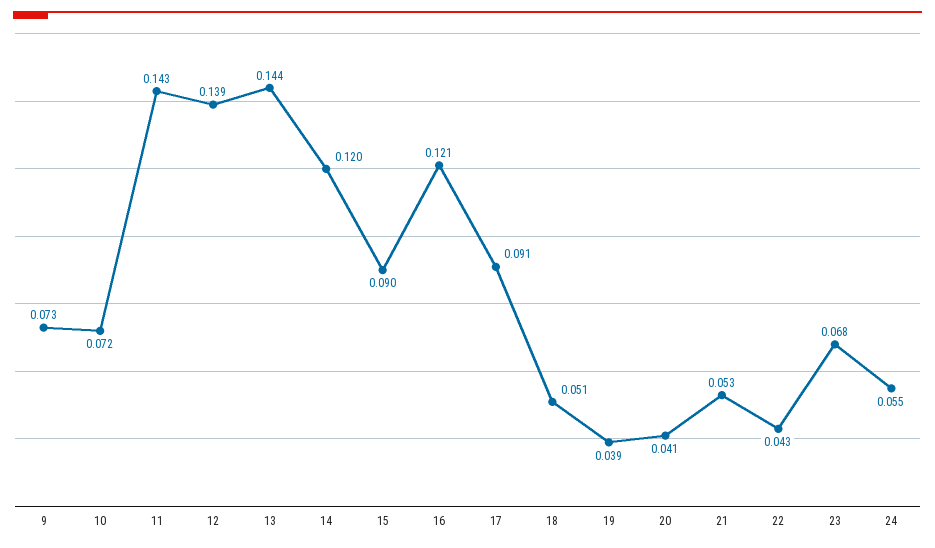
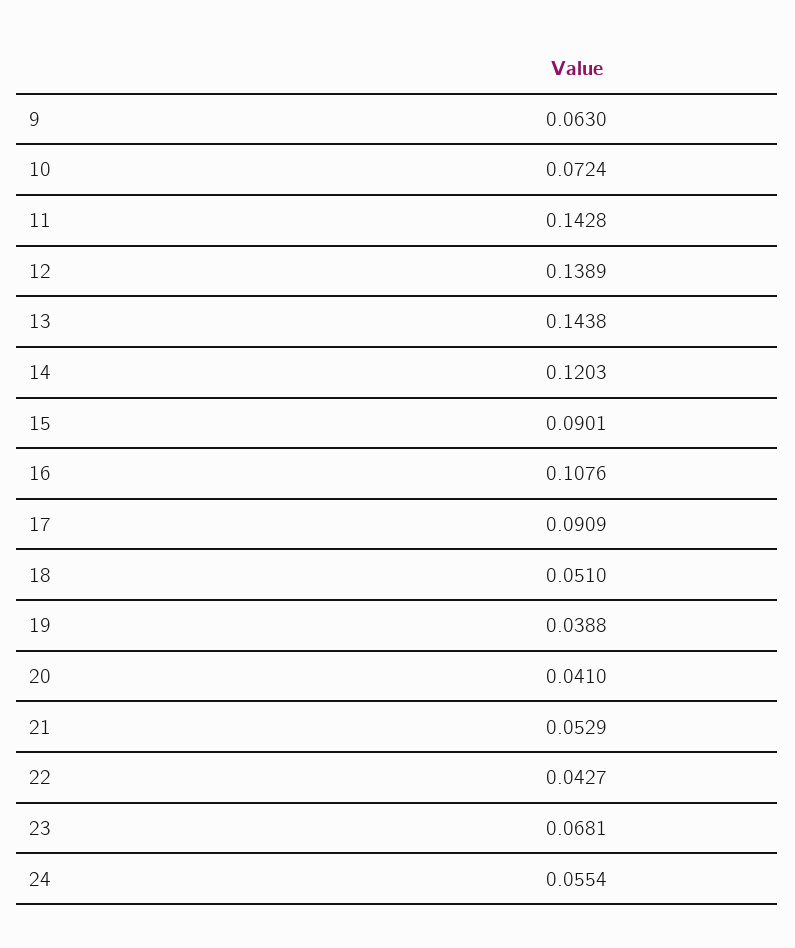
9: 0.073 -> 0.063
16: 0.121 -> 0.1076

